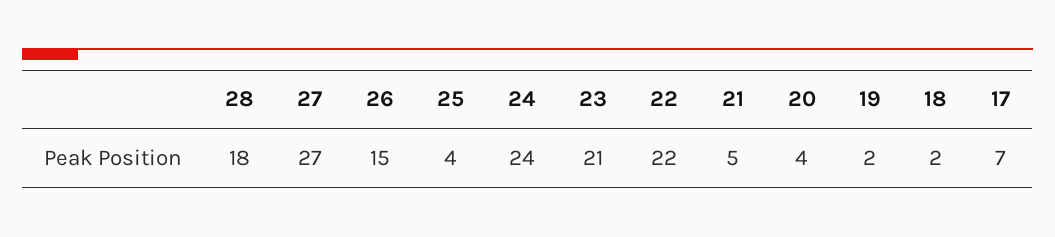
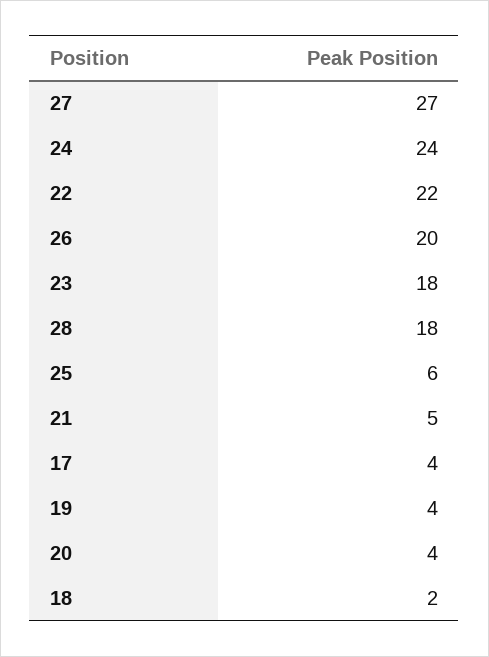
26: 15 -> 20
25: 4 -> 6
23: 21 -> 18
19: 2 -> 4
17: 7 -> 4

